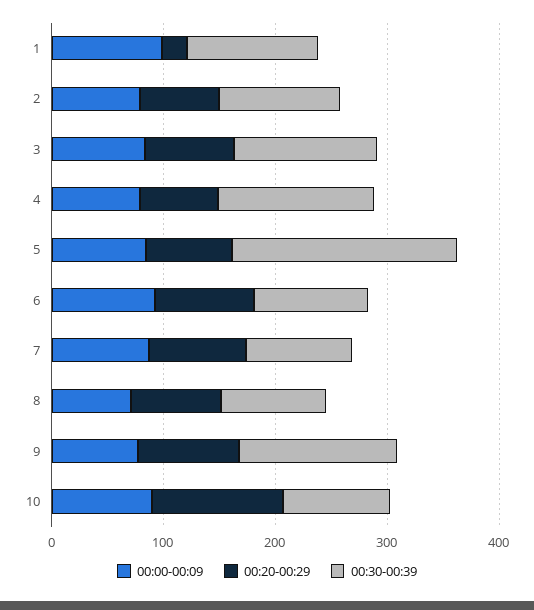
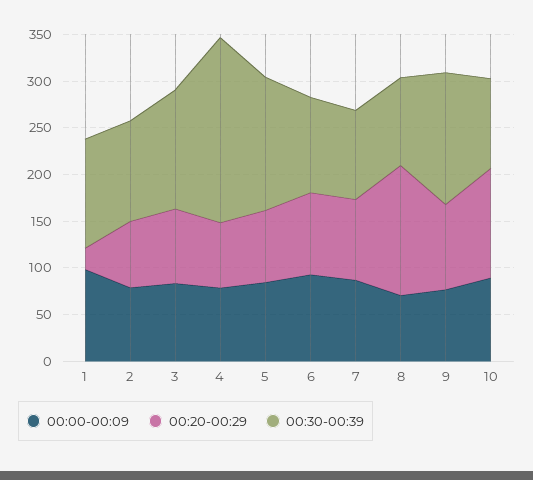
00:30-00:39, 4: 140 -> 200
00:30-00:39, 5: 200 -> 140
00:20-00:29, 8: 80 -> 140

